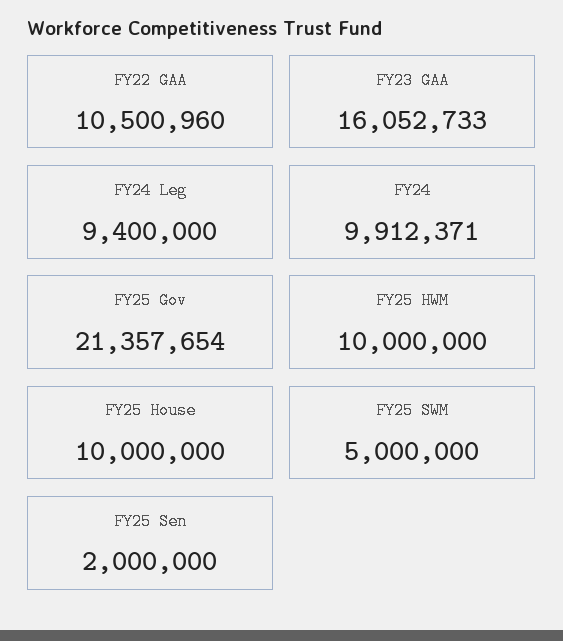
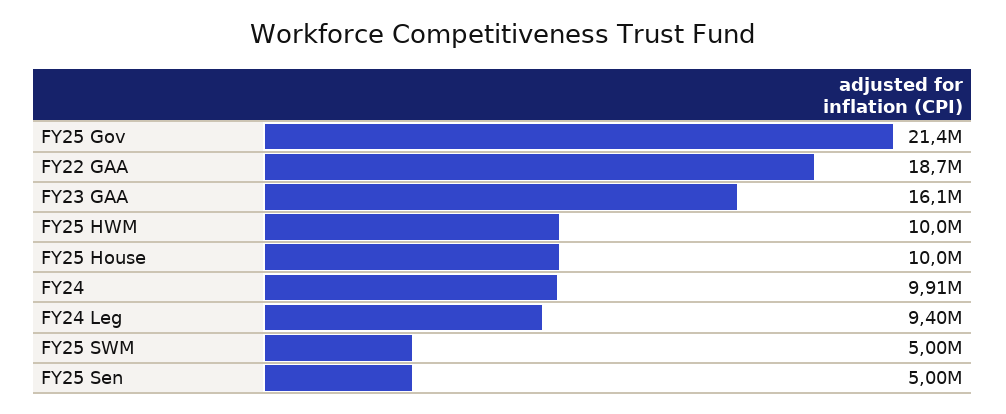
FY22 GAA: 10500960 -> 18700000
FY25 Sen: 2000000 -> 5000000

